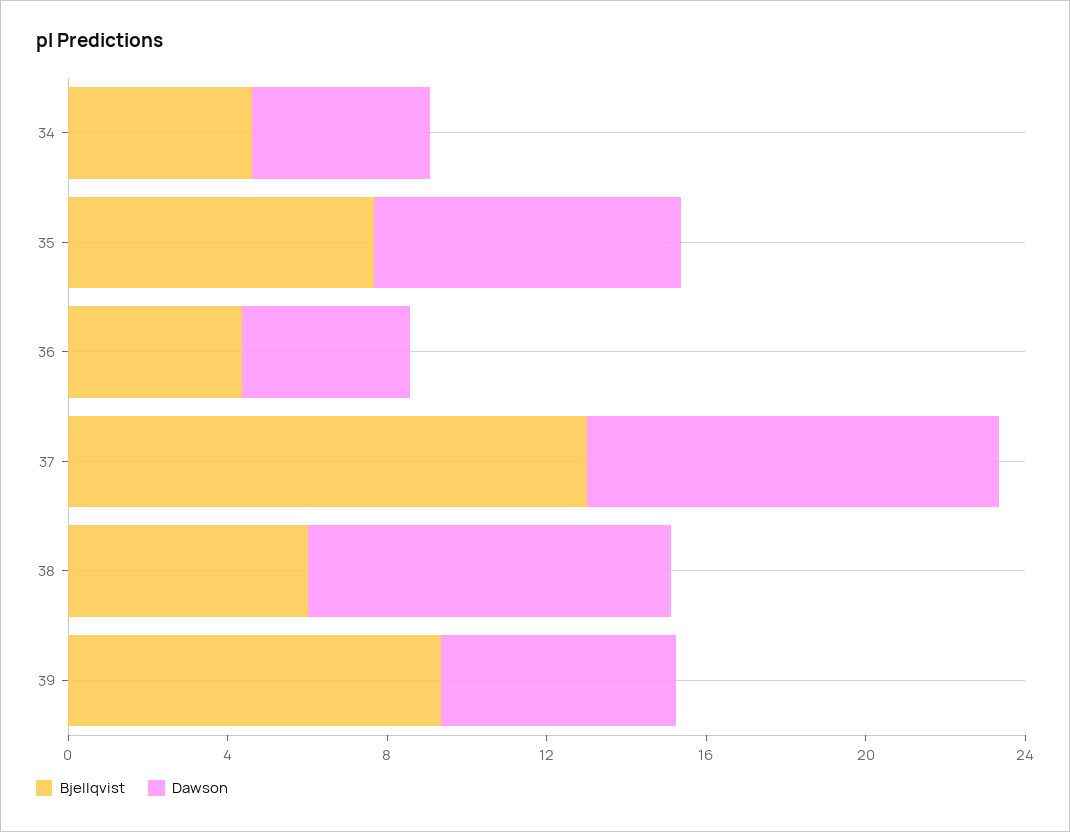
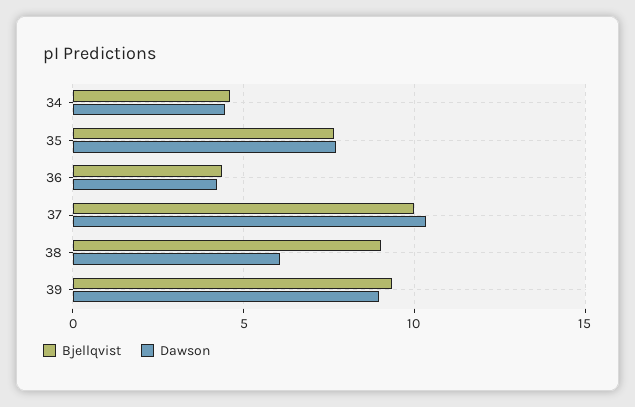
Bjellqvist, 37: 13 -> 10
Bjellqvist, 38: 6 -> 9
Dawson, 38: 9 -> 6
Dawson, 39: 6 -> 9

